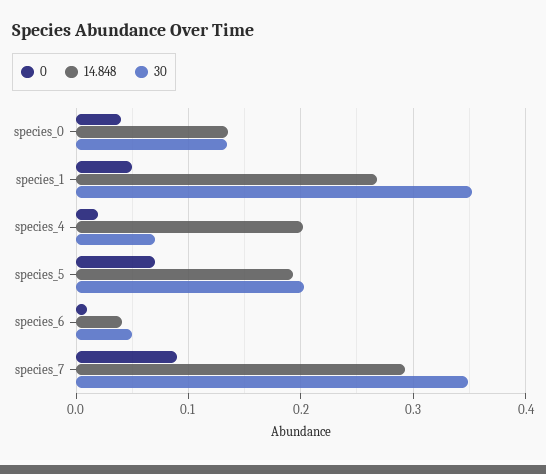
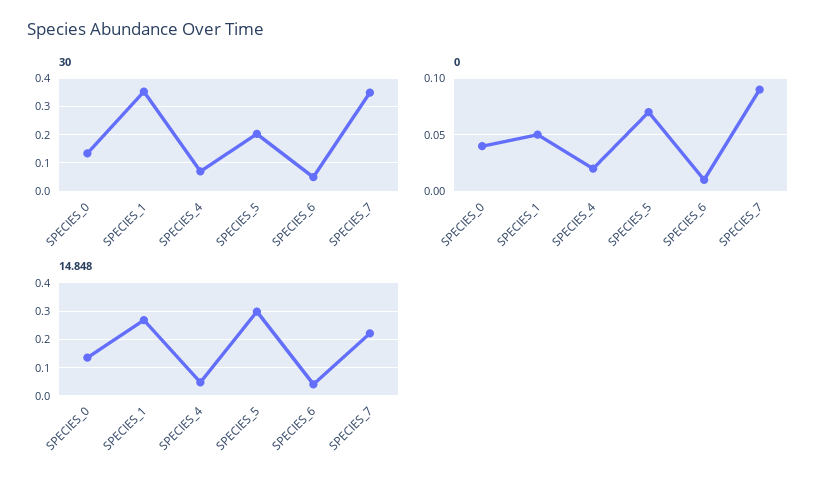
14.848, species_4: 0.2 -> 0.05
14.848, species_5: 0.19 -> 0.3
14.848, species_7: 0.29 -> 0.225

